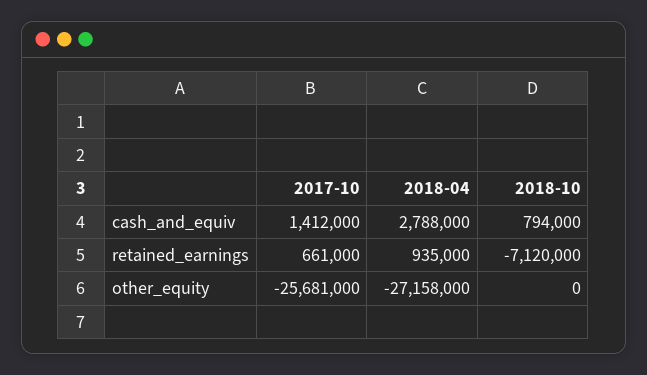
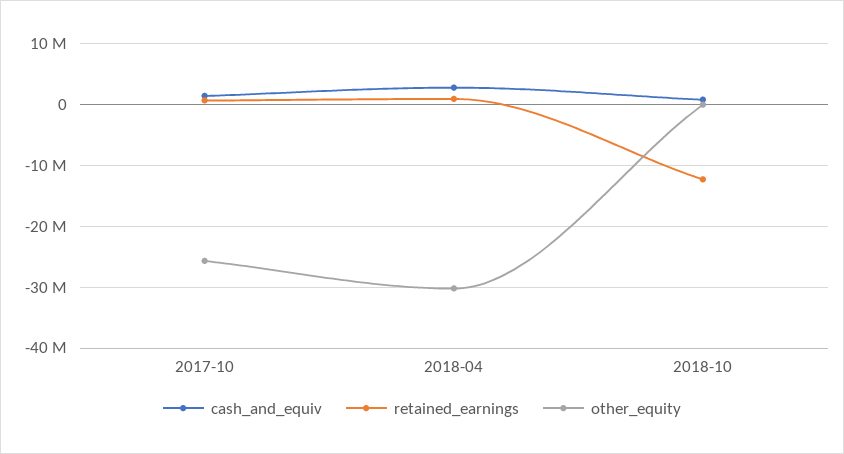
retained_earnings, 2018-10: -7120000 -> -12000000
other_equity, 2018-04: -27158000 -> -30000000

